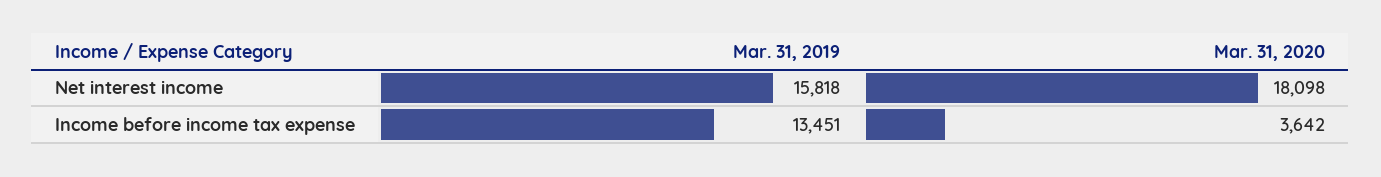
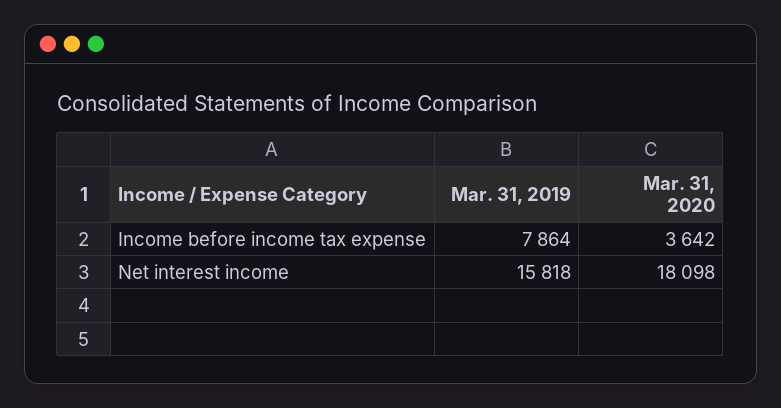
Mar. 31, 2019, Income before income tax expense: 13451 -> 7864

